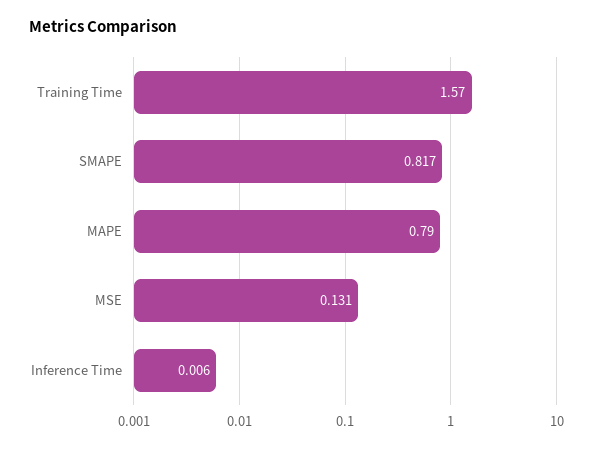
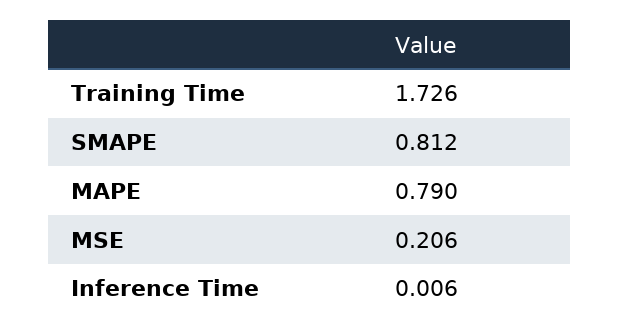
Training Time: 1.57 -> 1.726
SMAPE: 0.817 -> 0.812
MSE: 0.131 -> 0.206

